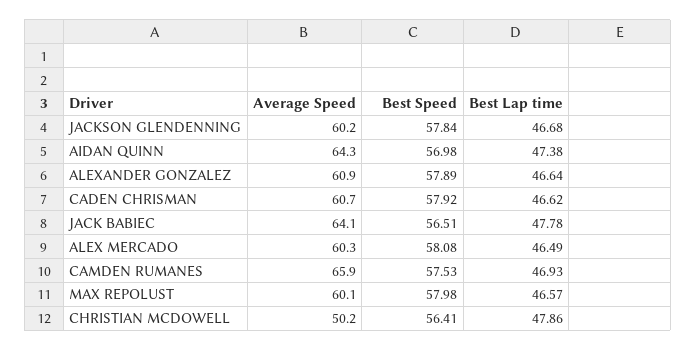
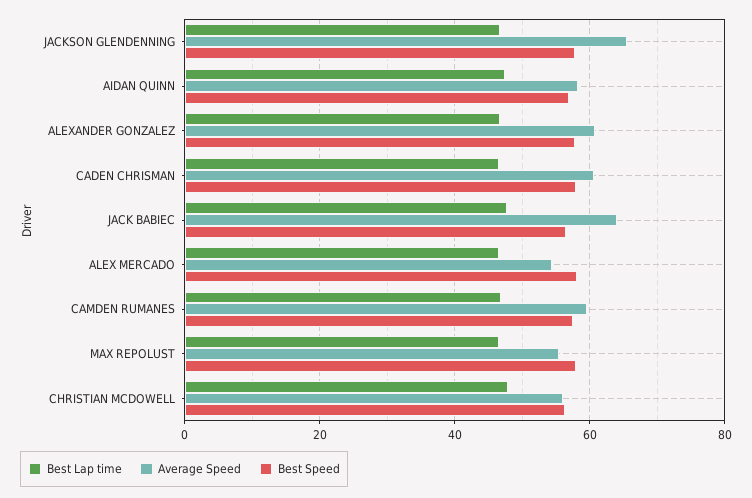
Average Speed, JACKSON GLENDENNING: 60.2 -> 66
Average Speed, AIDAN QUINN: 64.3 -> 58
Average Speed, ALEX MERCADO: 60.3 -> 54
Average Speed, CAMDEN RUMANES: 65.9 -> 60
Average Speed, MAX REPOLUST: 60.1 -> 56
Average Speed, CHRISTIAN MCDOWELL: 50.2 -> 56

